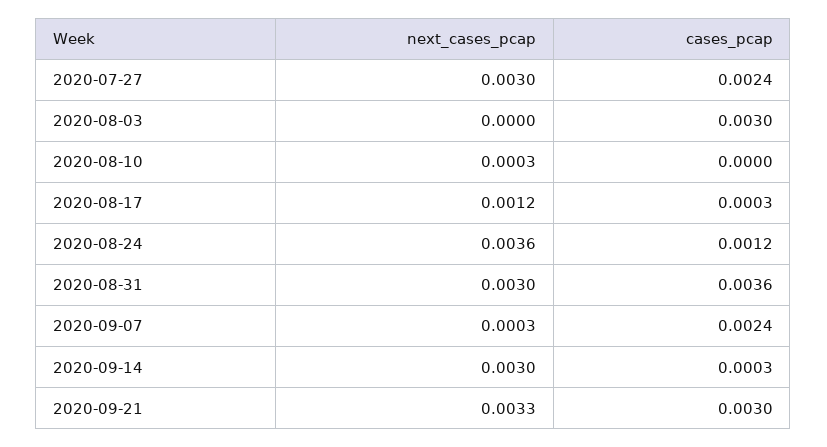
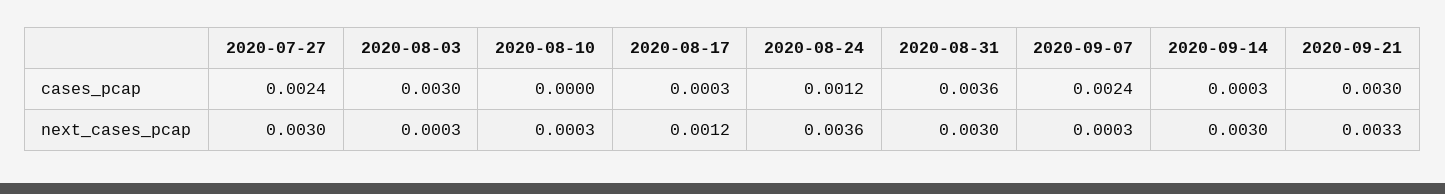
next_cases_pcap, 2020-08-03: 0 -> 0.0003

